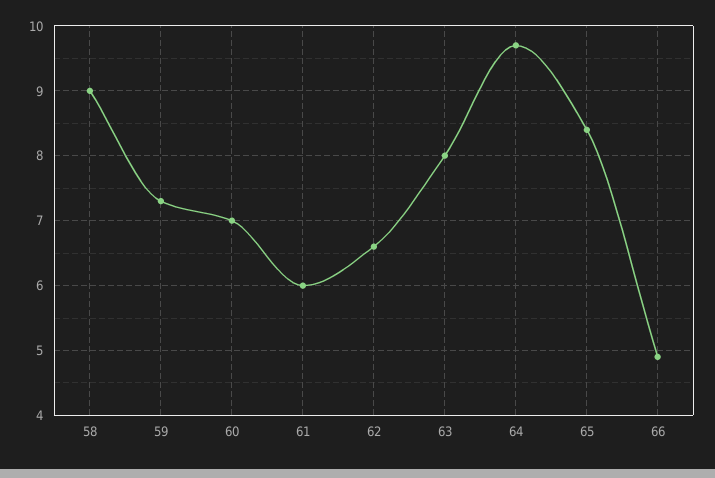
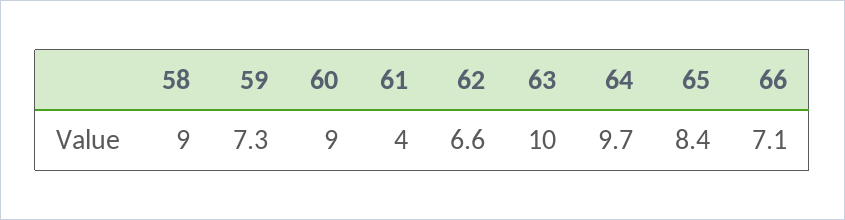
60: 7 -> 9
61: 6 -> 4
63: 8 -> 10
66: 4.9 -> 7.1

